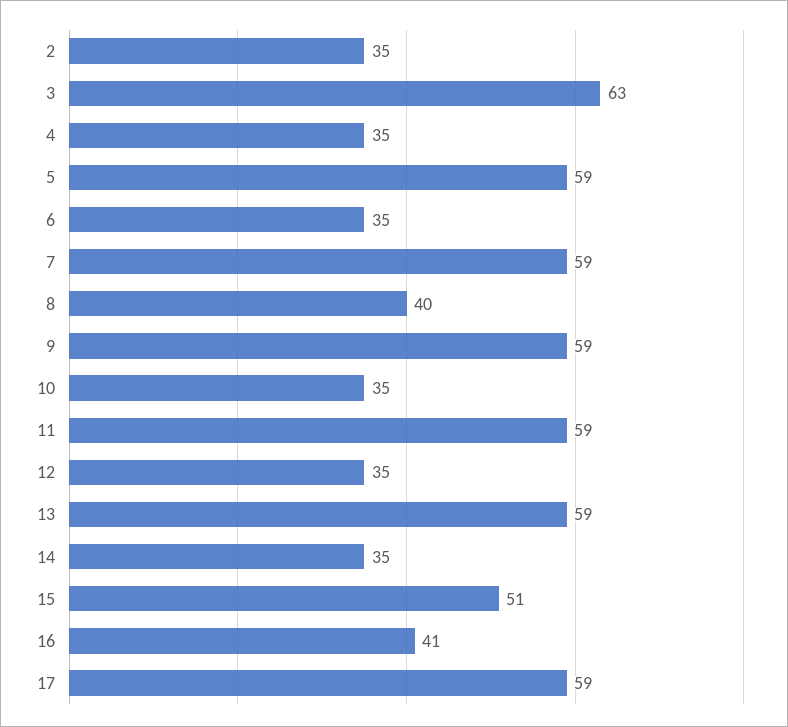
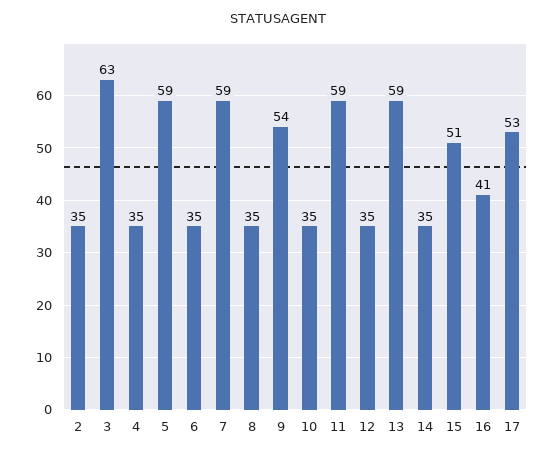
8: 40 -> 35
9: 59 -> 54
17: 59 -> 53

